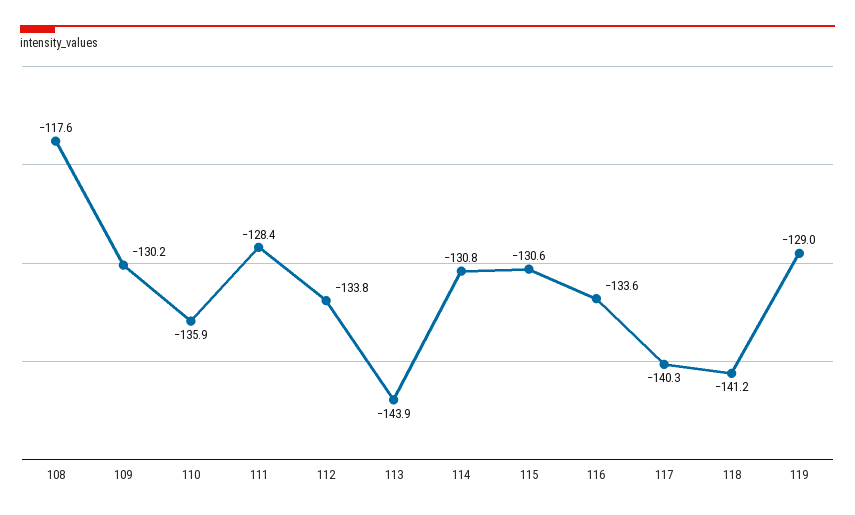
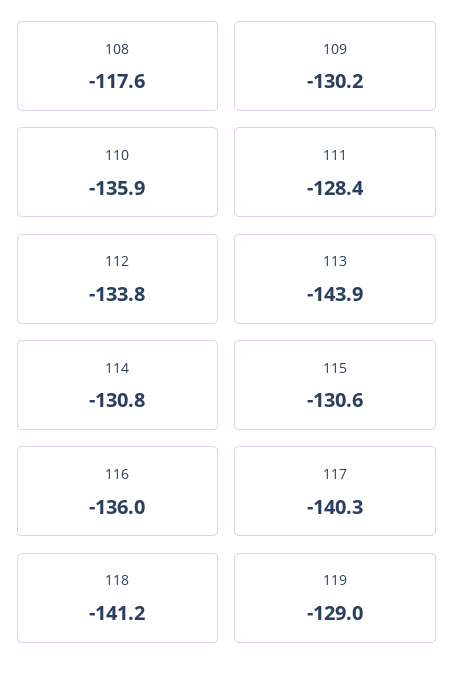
116: -133.6 -> -136

